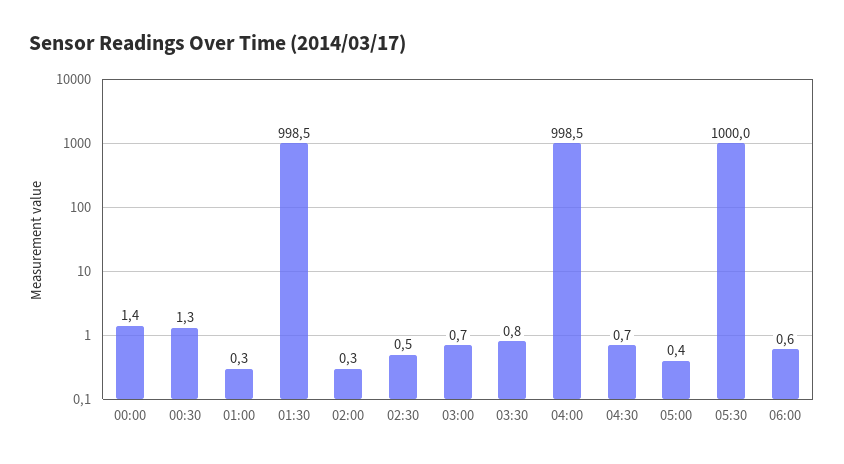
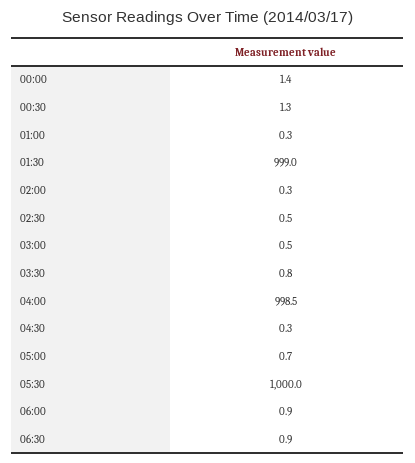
01:30: 998.5 -> 999
03:00: 0.7 -> 0.5
04:30: 0.7 -> 0.3
05:00: 0.4 -> 0.7
06:00: 0.6 -> 0.9
06:30: none -> 0.9

